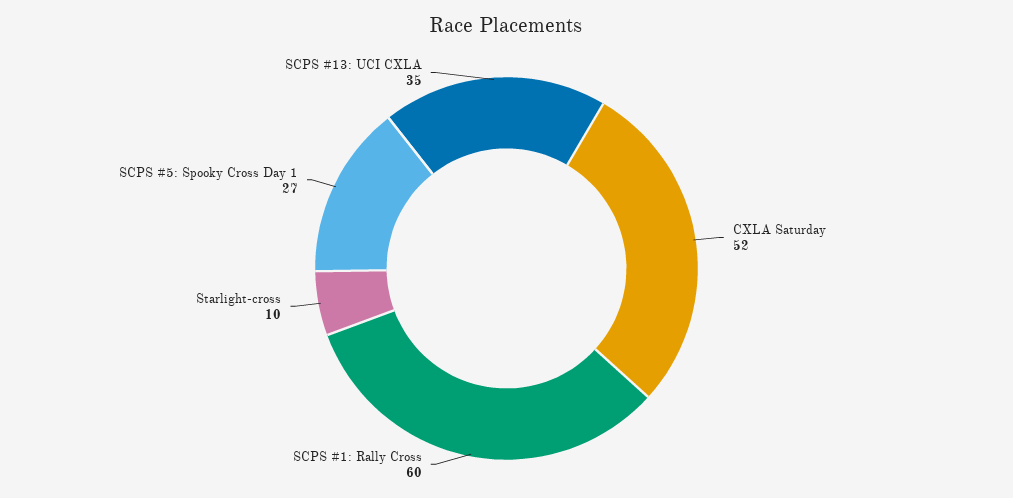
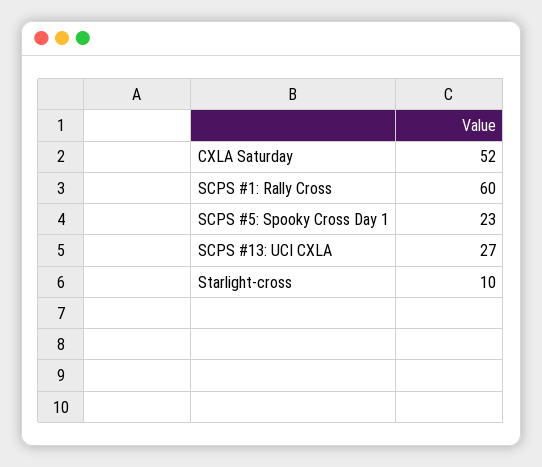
SCPS #5: Spooky Cross Day 1: 27 -> 23
SCPS #13: UCI CXLA: 35 -> 27

